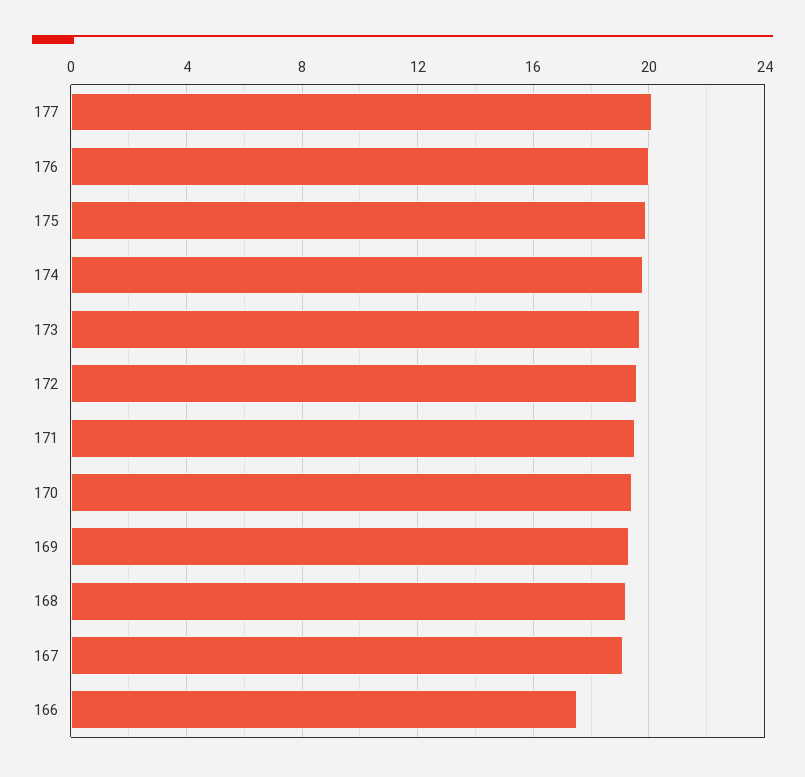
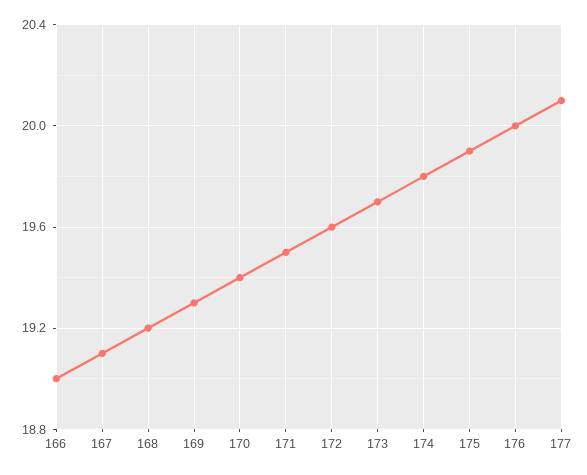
166: 17.5 -> 19

